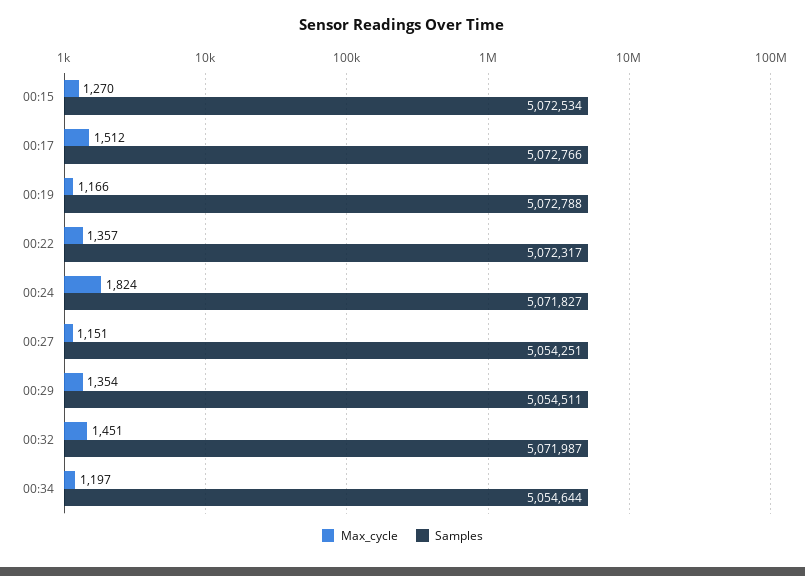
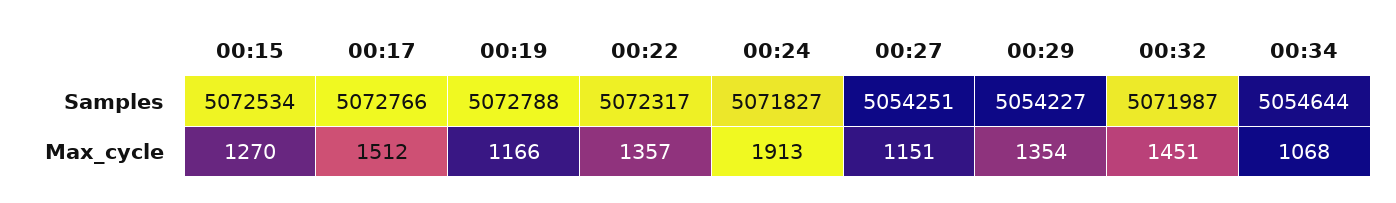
Max_cycle, 00:24: 1824 -> 1913
Samples, 00:29: 5054511 -> 5054227
Max_cycle, 00:34: 1197 -> 1068

